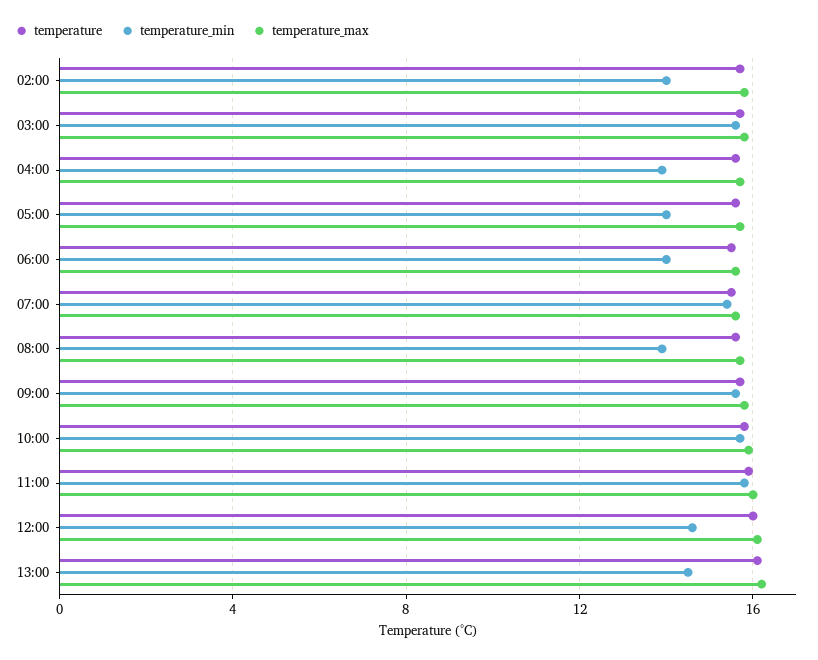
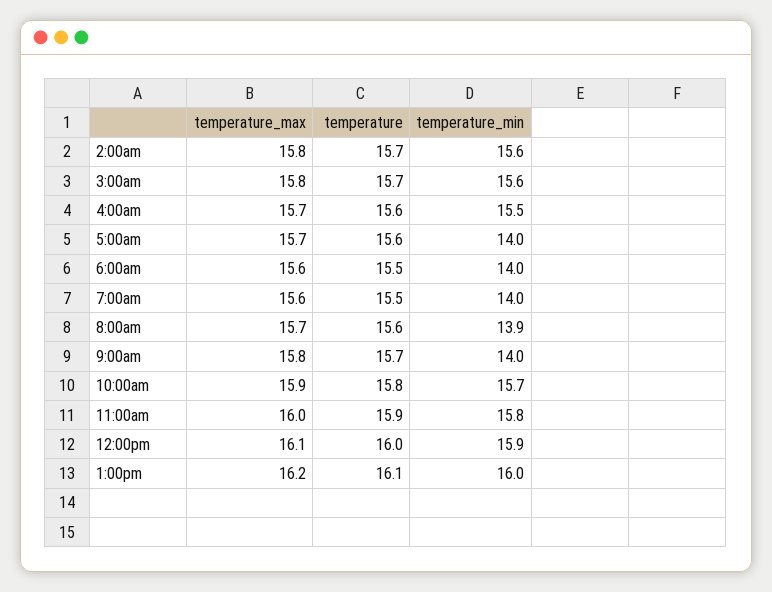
temperature_min, 02:00: 14 -> 15.6
temperature_min, 04:00: 14 -> 15.5
temperature_min, 07:00: 15.5 -> 14
temperature_min, 09:00: 15.5 -> 14
temperature_min, 12:00: 14.5 -> 15.9
temperature_min, 13:00: 14.5 -> 16

